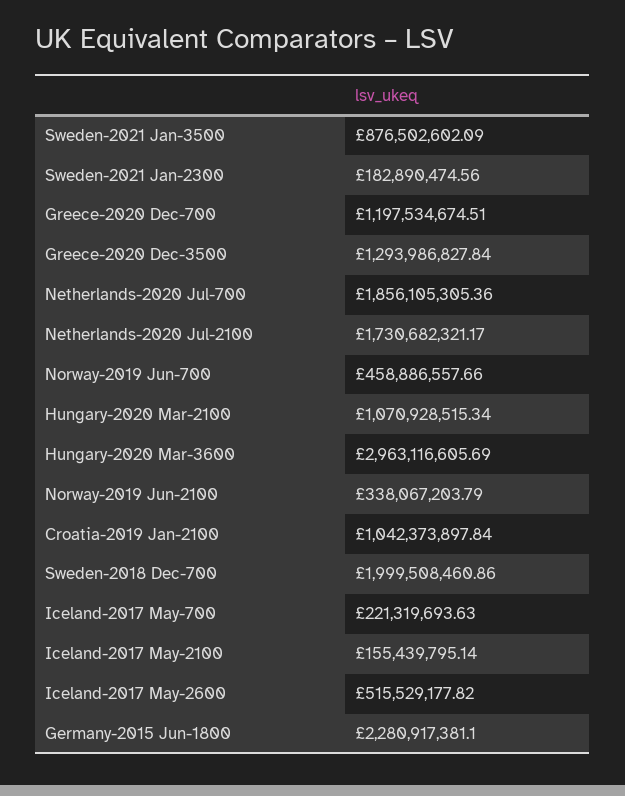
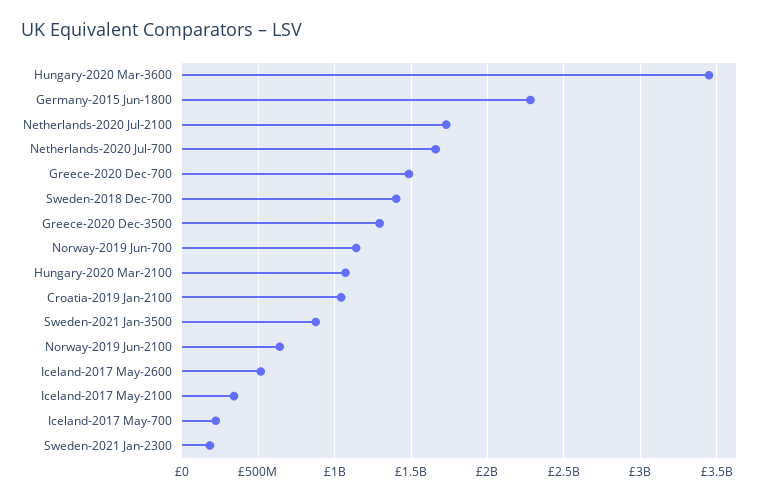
Greece-2020 Dec-700: 1197534674.51 -> 1500000000
Netherlands-2020 Jul-700: 1856105305.36 -> 1650000000
Norway-2019 Jun-700: 458886557.66 -> 1150000000
Hungary-2020 Mar-3600: 2963116605.69 -> 3450000000
Norway-2019 Jun-2100: 338067203.79 -> 650000000
Sweden-2018 Dec-700: 1999508460.86 -> 1400000000
Iceland-2017 May-2100: 155439795.14 -> 350000000

